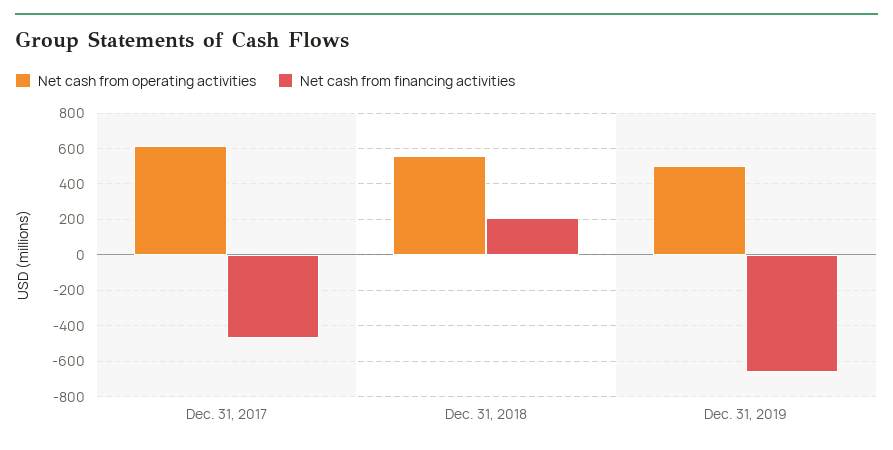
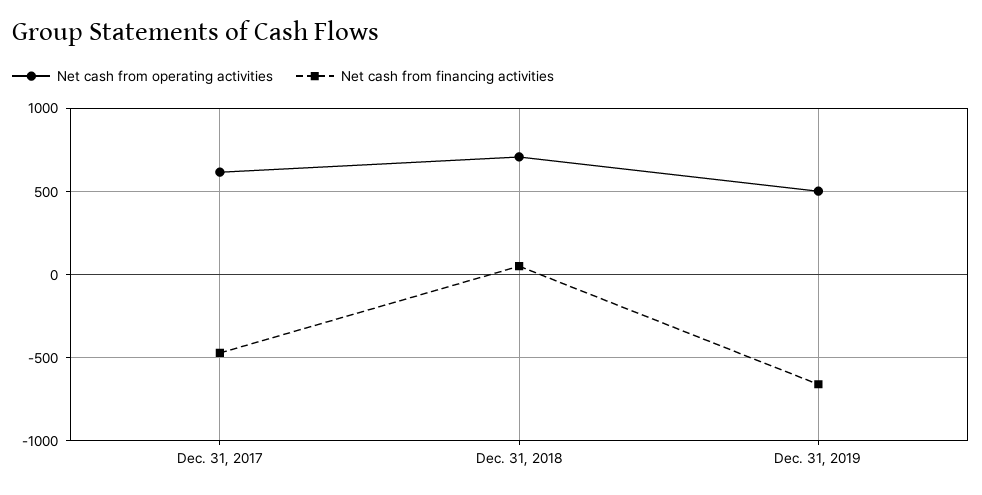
Net cash from operating activities, Dec. 31, 2018: 550 -> 700
Net cash from financing activities, Dec. 31, 2018: 200 -> 50

